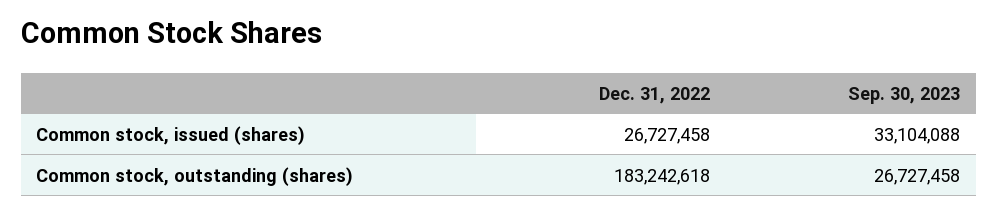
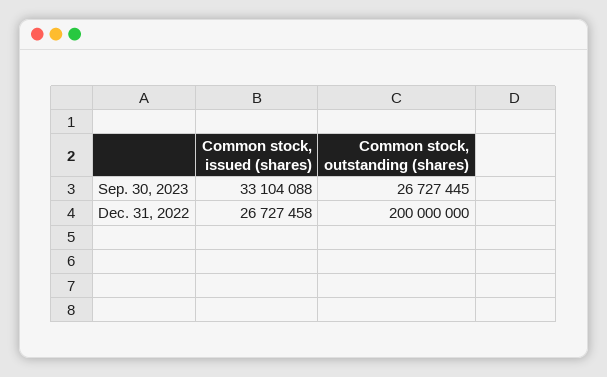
Dec. 31, 2022, Common stock, outstanding (shares): 183242618 -> 200000000
Sep. 30, 2023, Common stock, outstanding (shares): 26727458 -> 26727445

